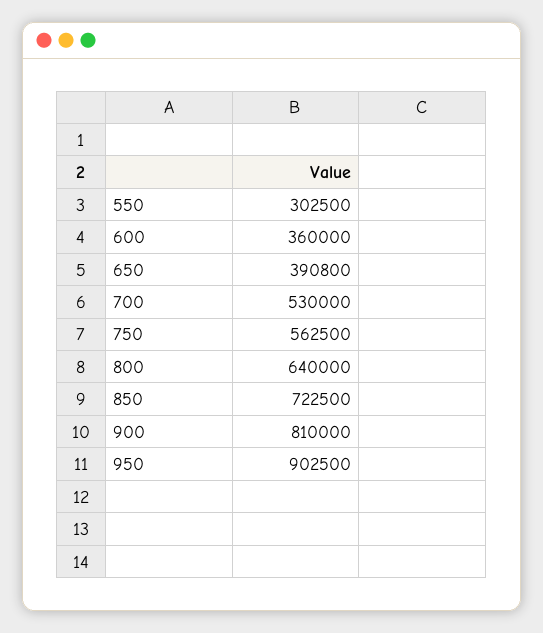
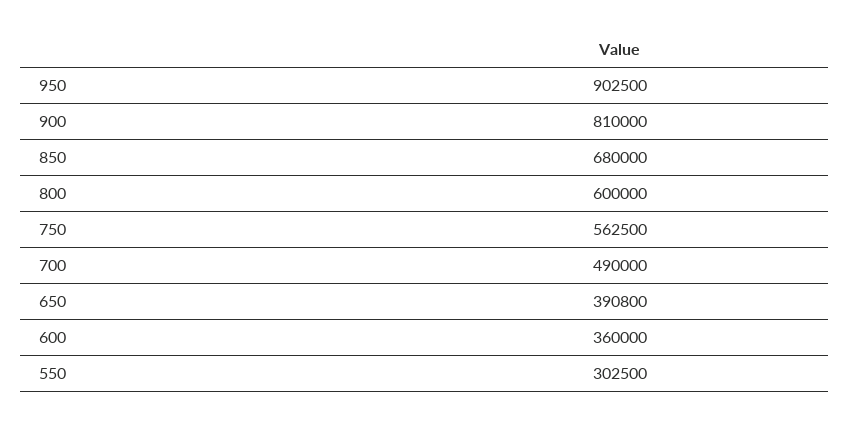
700: 530000 -> 490000
800: 640000 -> 600000
850: 722500 -> 680000

